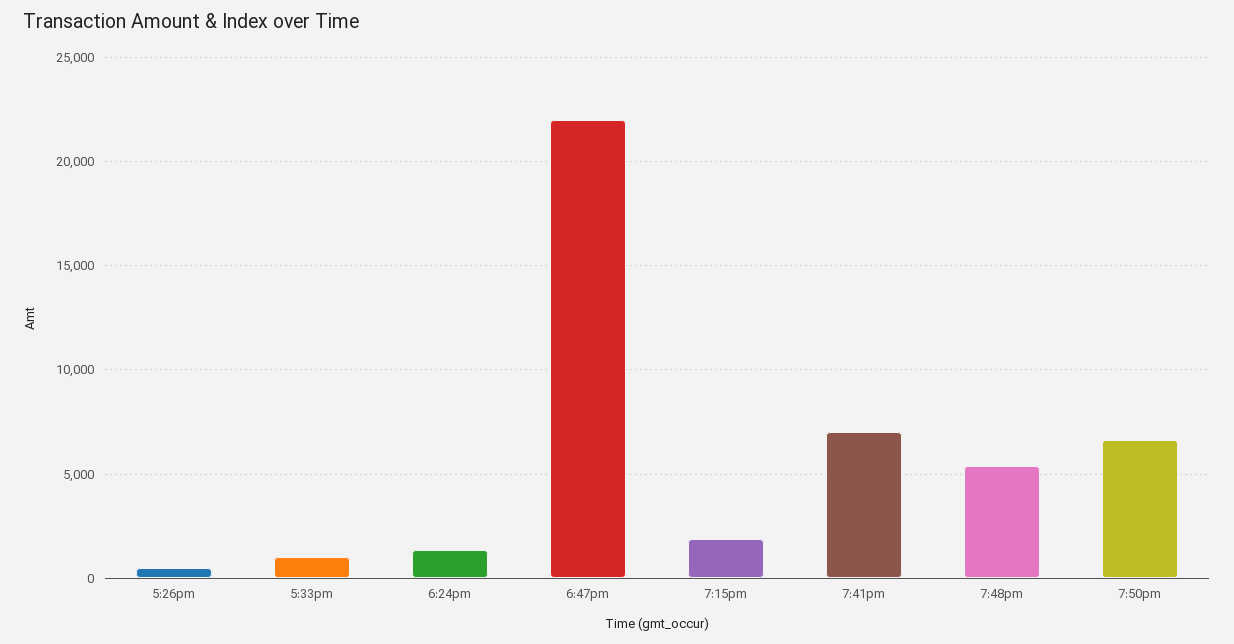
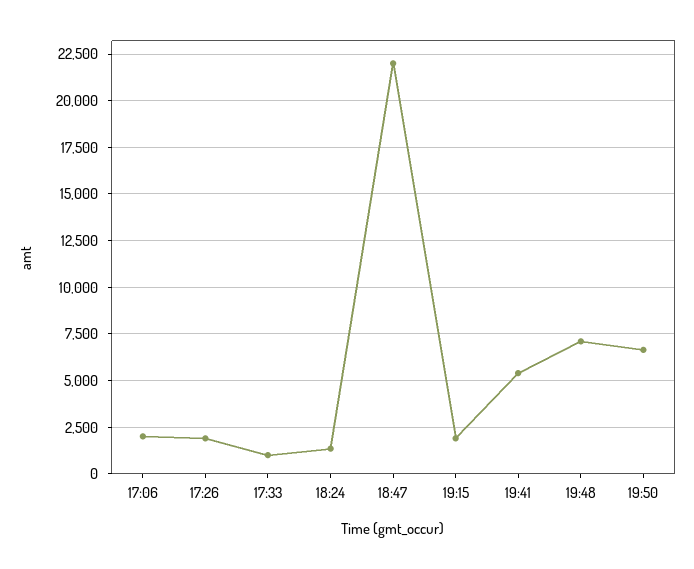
5:26pm: 500 -> 2000
7:41pm: 7000 -> 5500
7:48pm: 5500 -> 7000
17:06: none -> 2000

